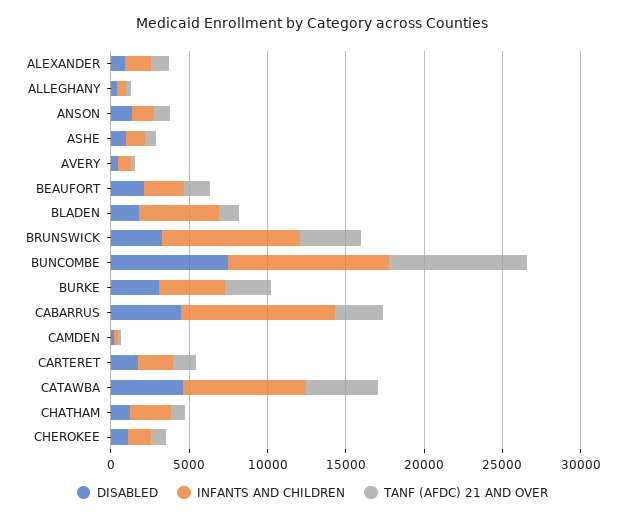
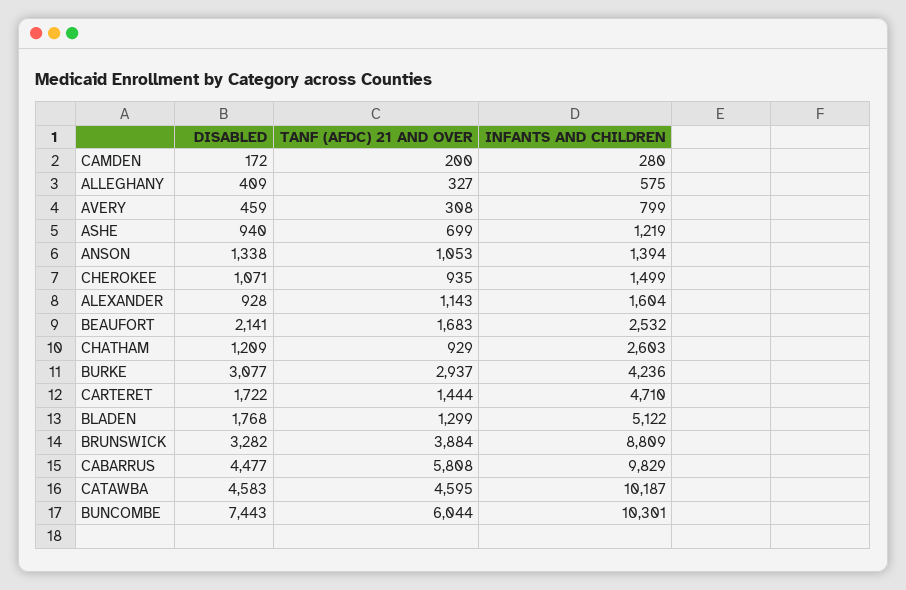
TANF (AFDC) 21 AND OVER, BUNCOMBE: 9000 -> 6044
TANF (AFDC) 21 AND OVER, CABARRUS: 3000 -> 5808
INFANTS AND CHILDREN, CARTERET: 2000 -> 4710
INFANTS AND CHILDREN, CATAWBA: 8000 -> 10187

